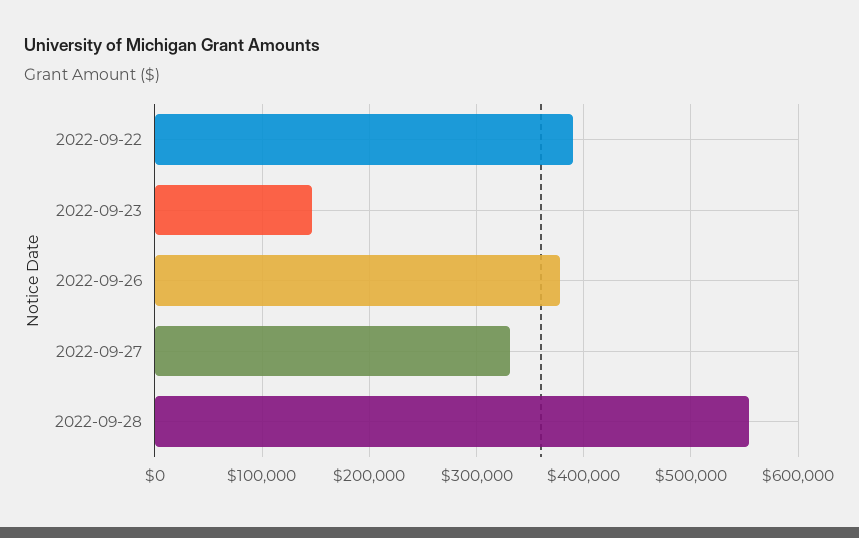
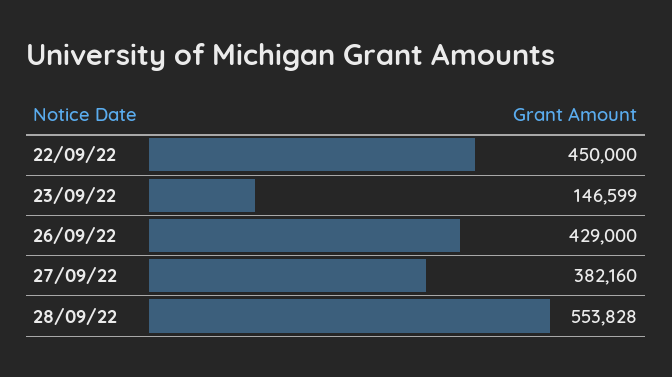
2022-09-22: 390000 -> 450000
2022-09-26: 380000 -> 429000
2022-09-27: 330000 -> 382160

